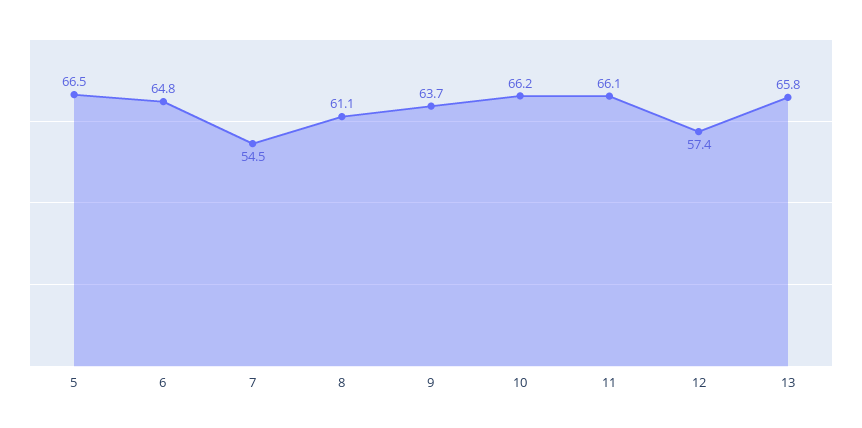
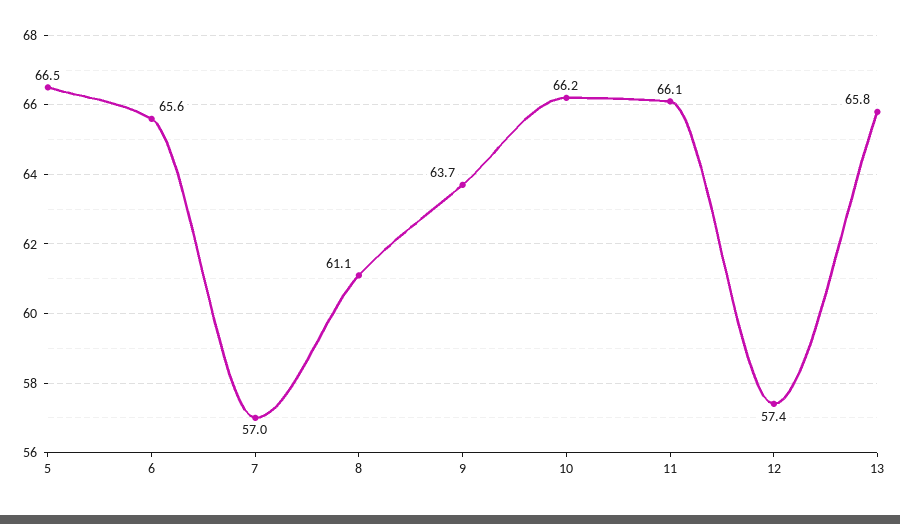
6: 64.8 -> 65.6
7: 54.5 -> 57

